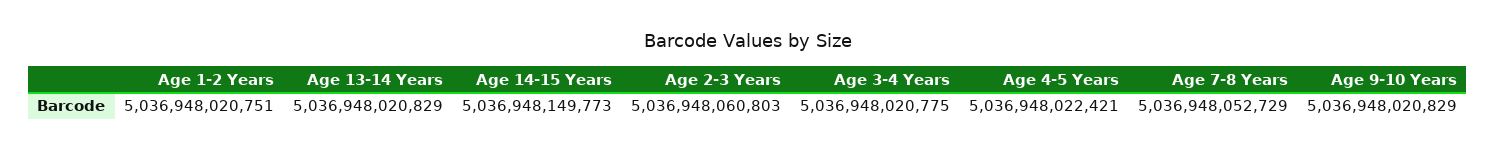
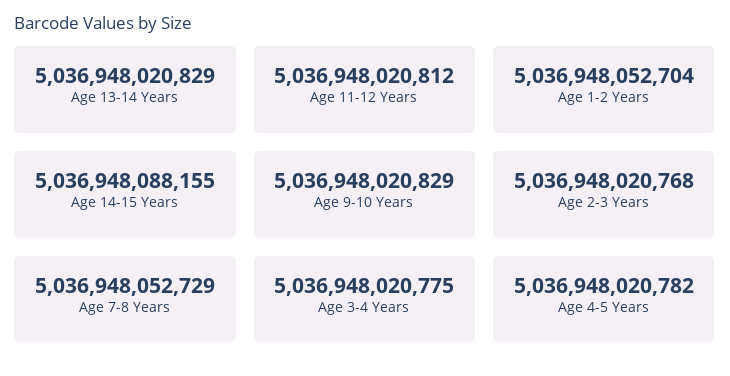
Age 1-2 Years: 5036948020751 -> 5036948052704
Age 14-15 Years: 5036948149773 -> 5036948088155
Age 2-3 Years: 5036948060803 -> 5036948020768
Age 4-5 Years: 5036948022421 -> 5036948020782
Age 11-12 Years: none -> 5036948020812

